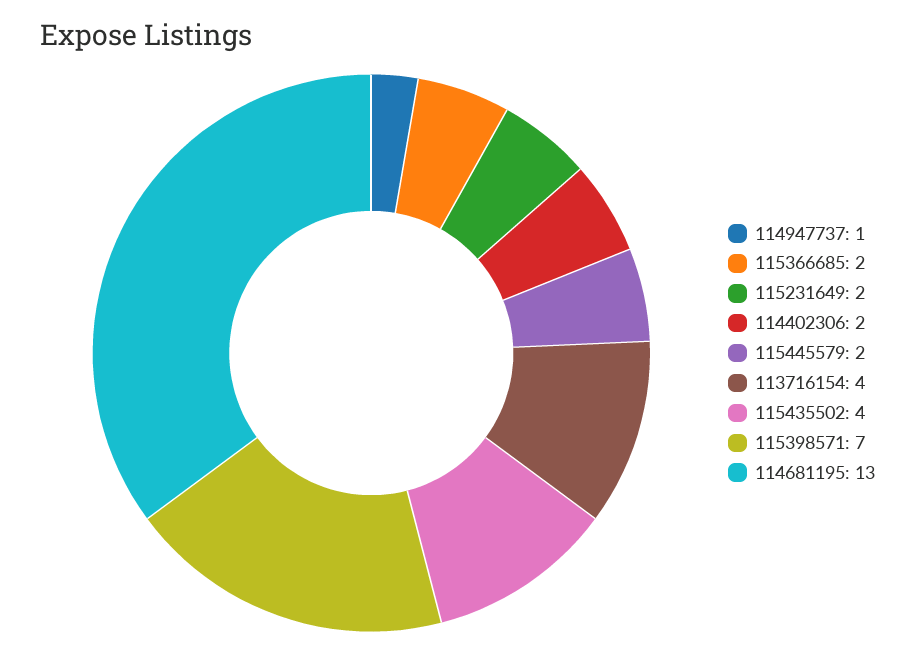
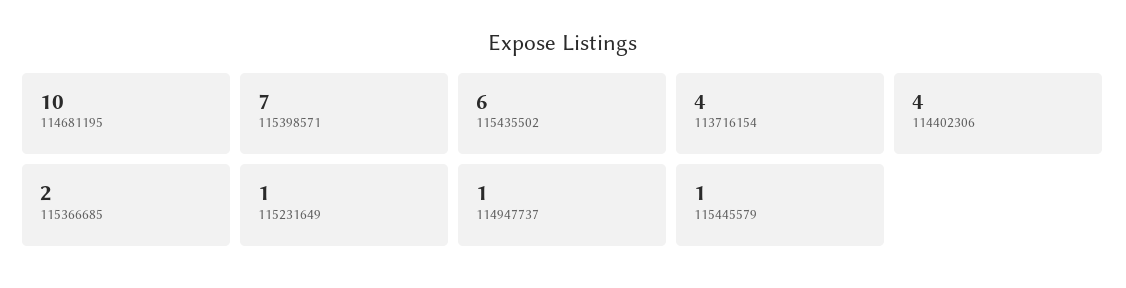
115231649: 2 -> 1
114402306: 2 -> 4
115445579: 2 -> 1
115435502: 4 -> 6
114681195: 13 -> 10

